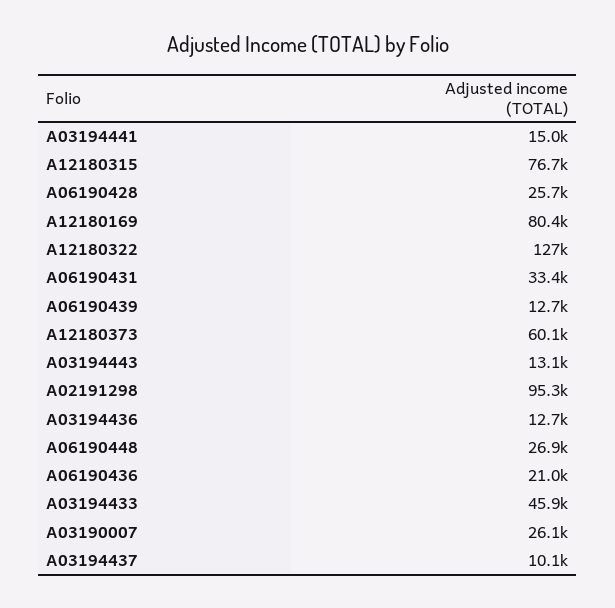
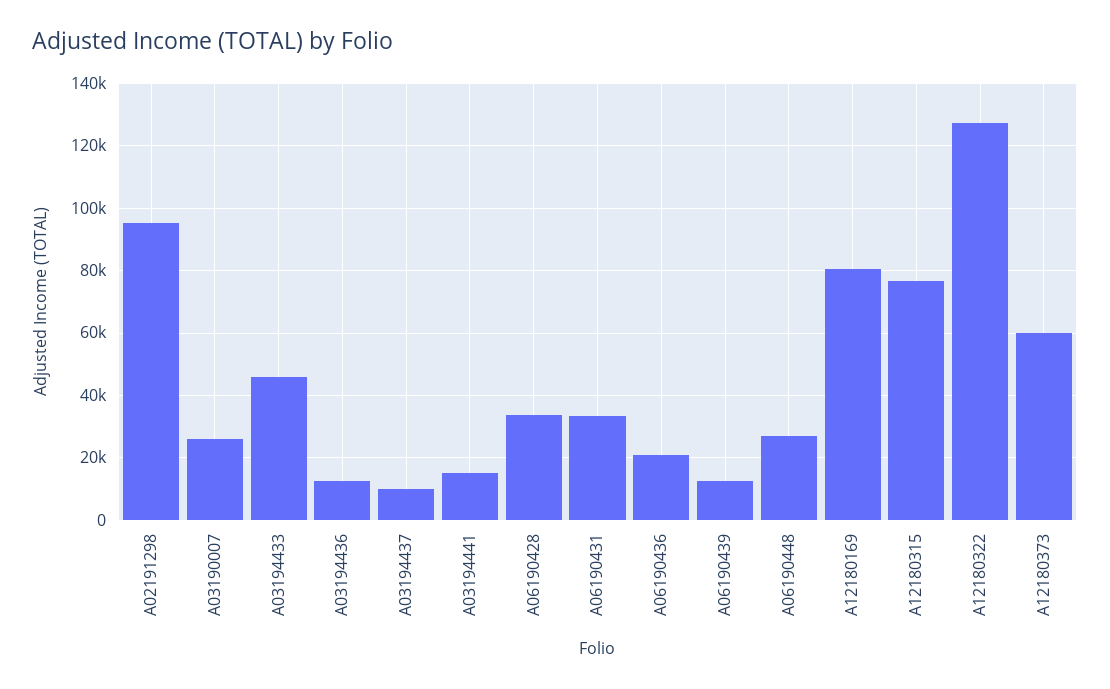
A06190428: 25700 -> 34000
A03194443: 13100 -> none

